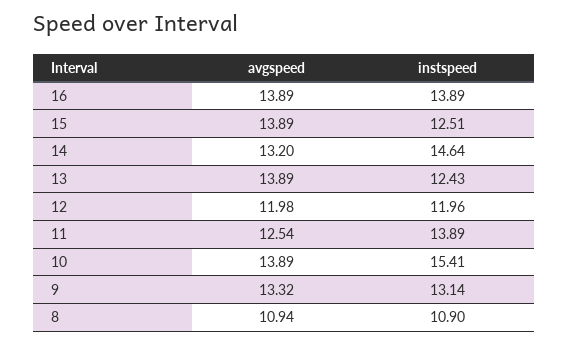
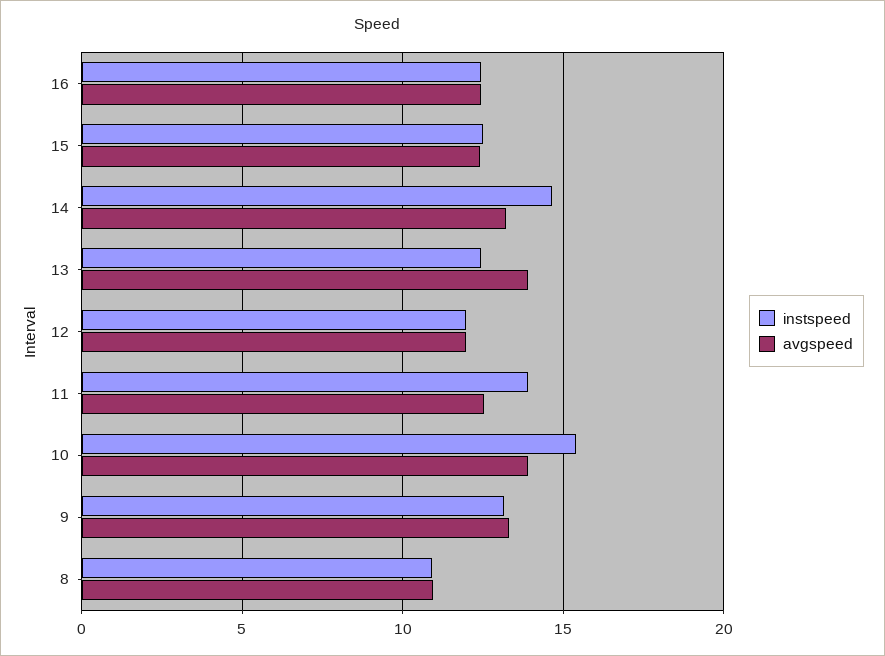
avgspeed, 16: 13.89 -> 12.5
instspeed, 16: 13.89 -> 12.5
avgspeed, 15: 13.89 -> 12.5

